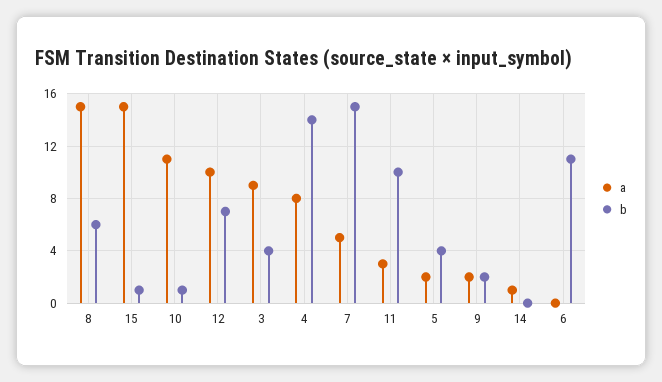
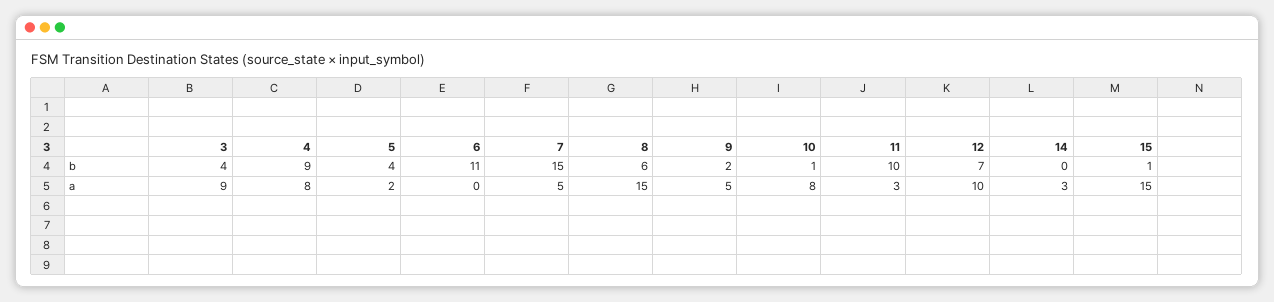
a, 10: 11 -> 8
b, 4: 14 -> 9
a, 9: 2 -> 5
a, 14: 1 -> 3

